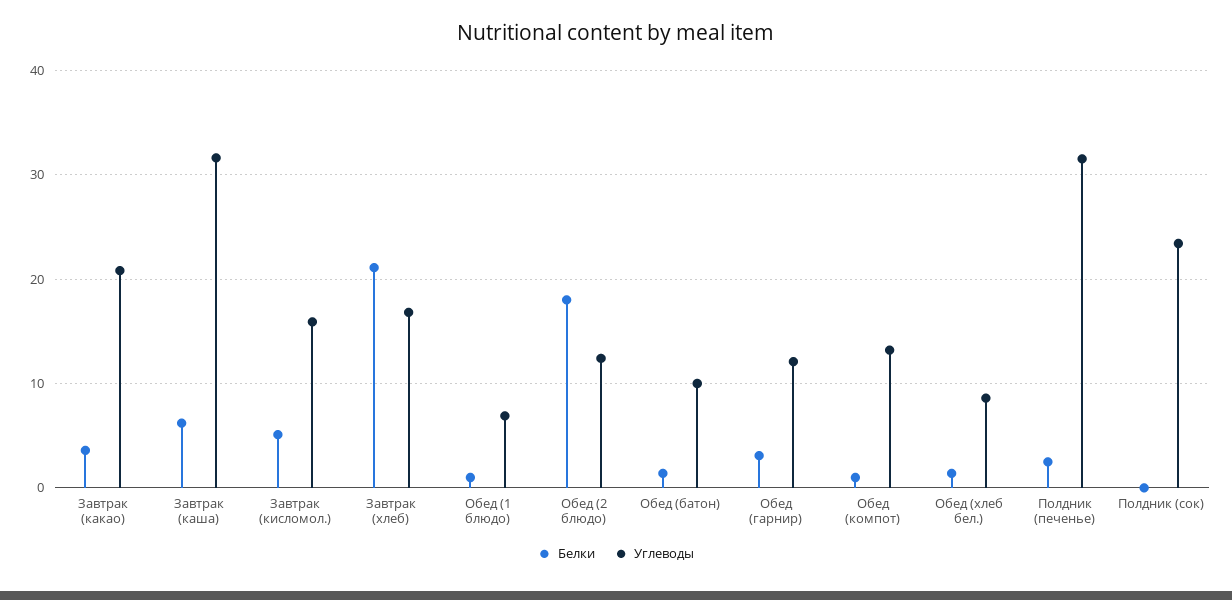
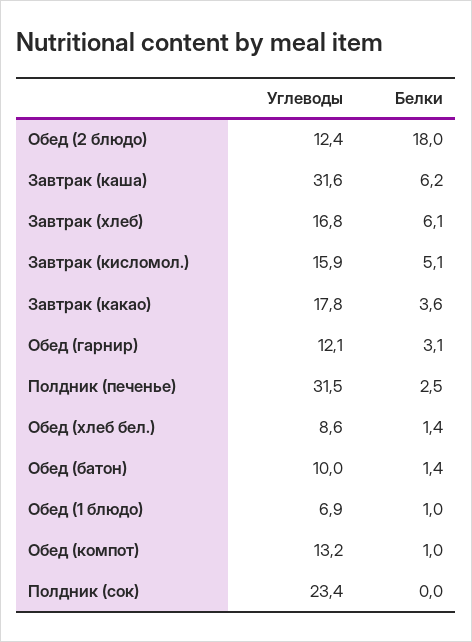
Углеводы, Завтрак (какао): 21 -> 17.8
Белки, Завтрак (хлеб): 21 -> 6.1

